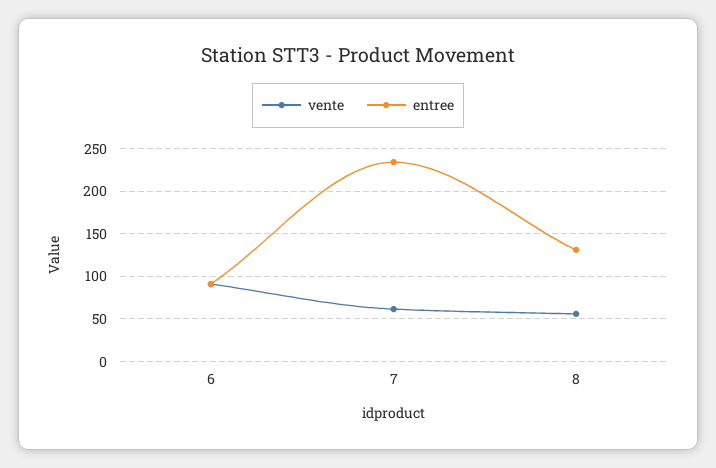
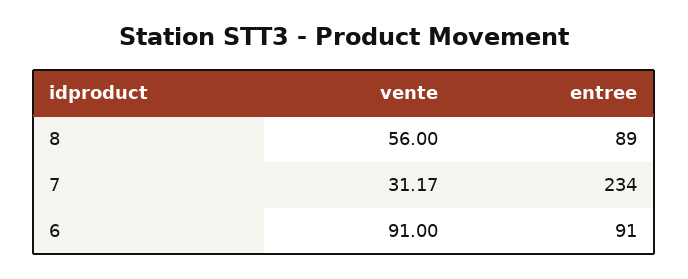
vente, 7: 60 -> 31.17
entree, 8: 130 -> 89

